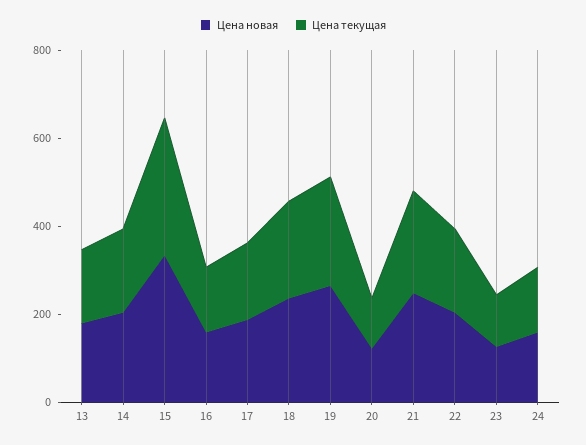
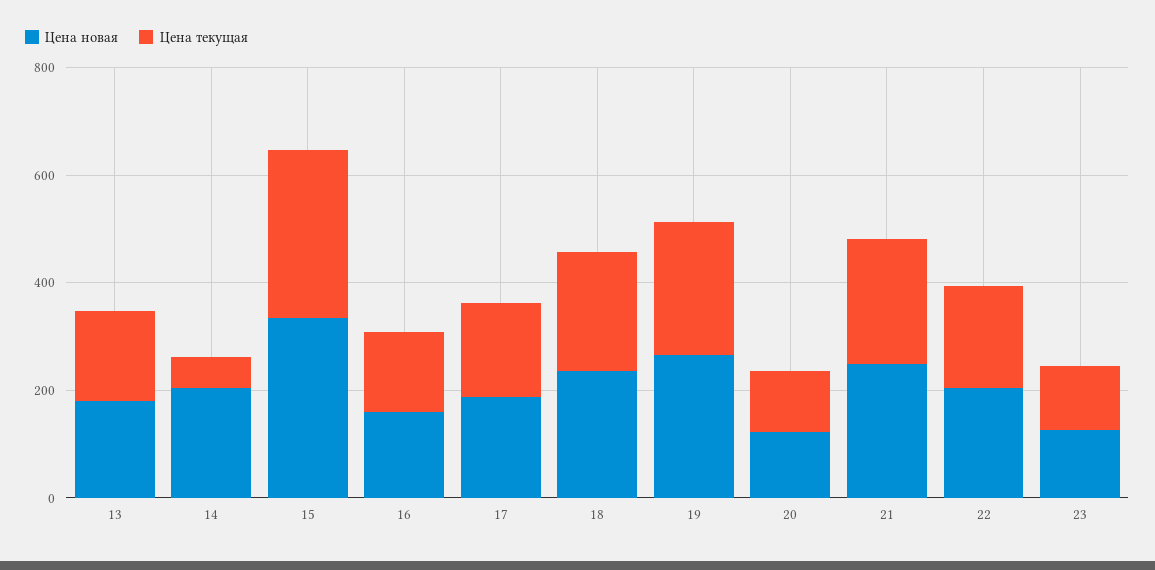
Цена текущая, 14: 200 -> 50
Цена новая, 24: 150 -> none
Цена текущая, 24: 150 -> none

